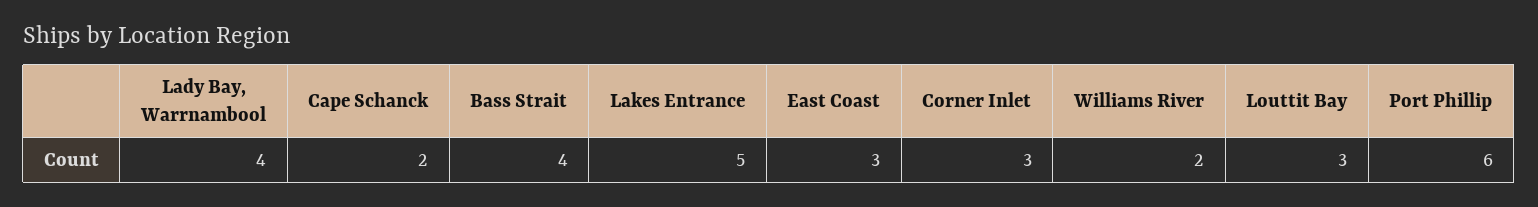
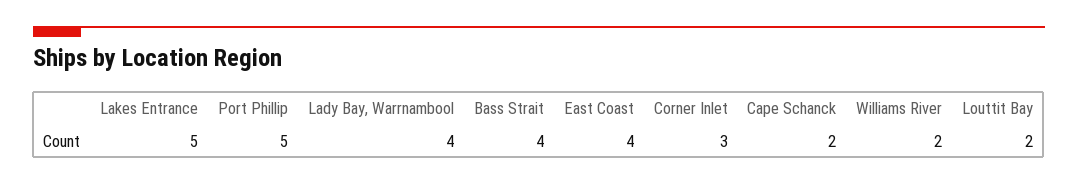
East Coast: 3 -> 4
Louttit Bay: 3 -> 2
Port Phillip: 6 -> 5

